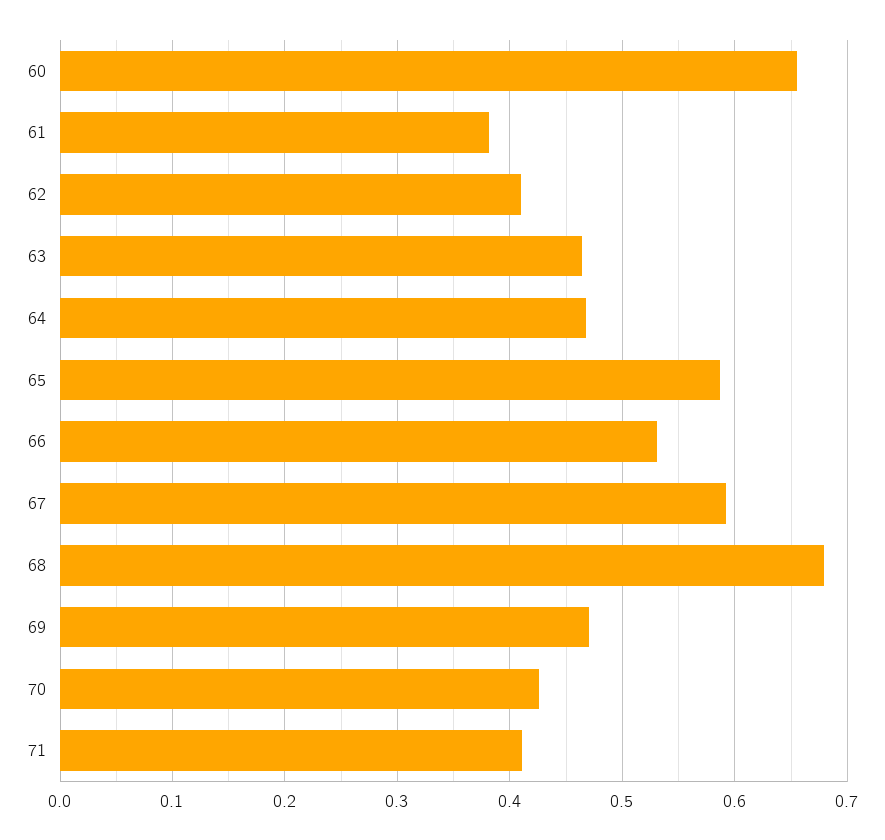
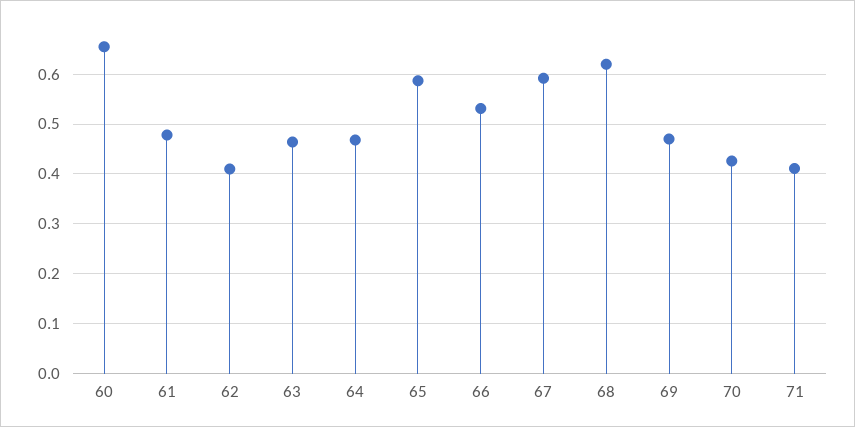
61: 0.38 -> 0.48
68: 0.68 -> 0.62

